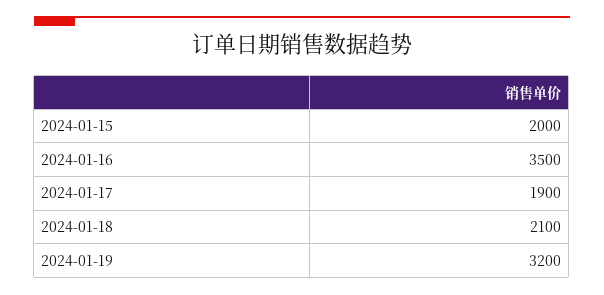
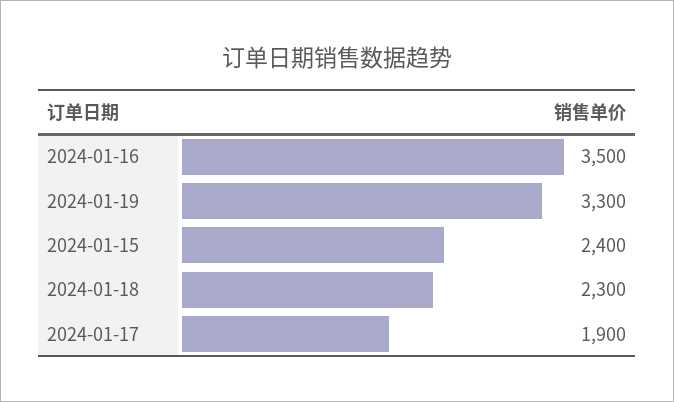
2024-01-15: 2000 -> 2400
2024-01-18: 2100 -> 2300
2024-01-19: 3200 -> 3300

